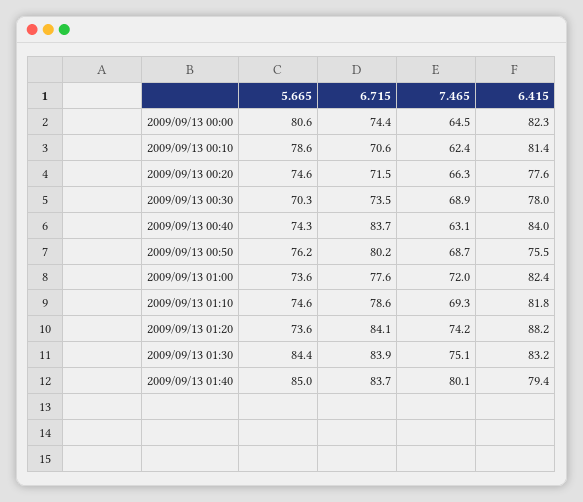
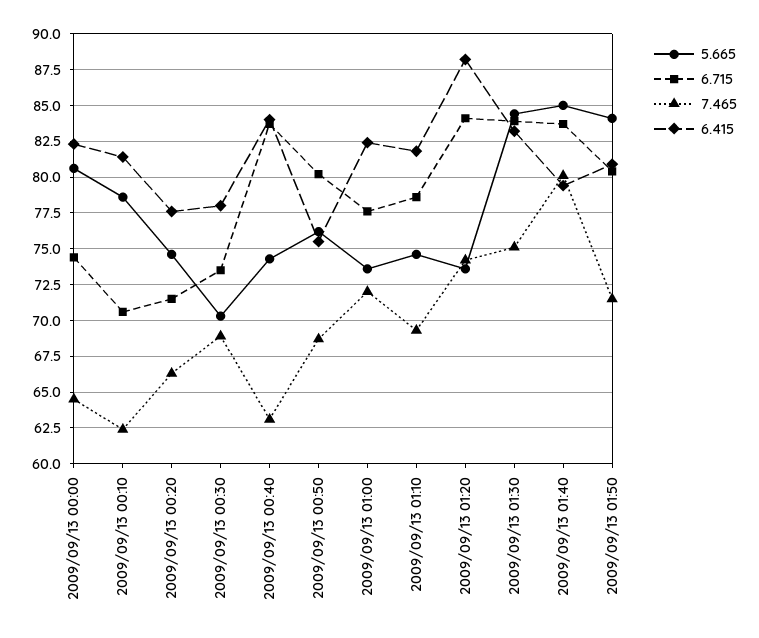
5.665, 2009/09/13 01:50: none -> 84
6.715, 2009/09/13 01:50: none -> 80.5
7.465, 2009/09/13 01:50: none -> 71.5
6.415, 2009/09/13 01:50: none -> 81

